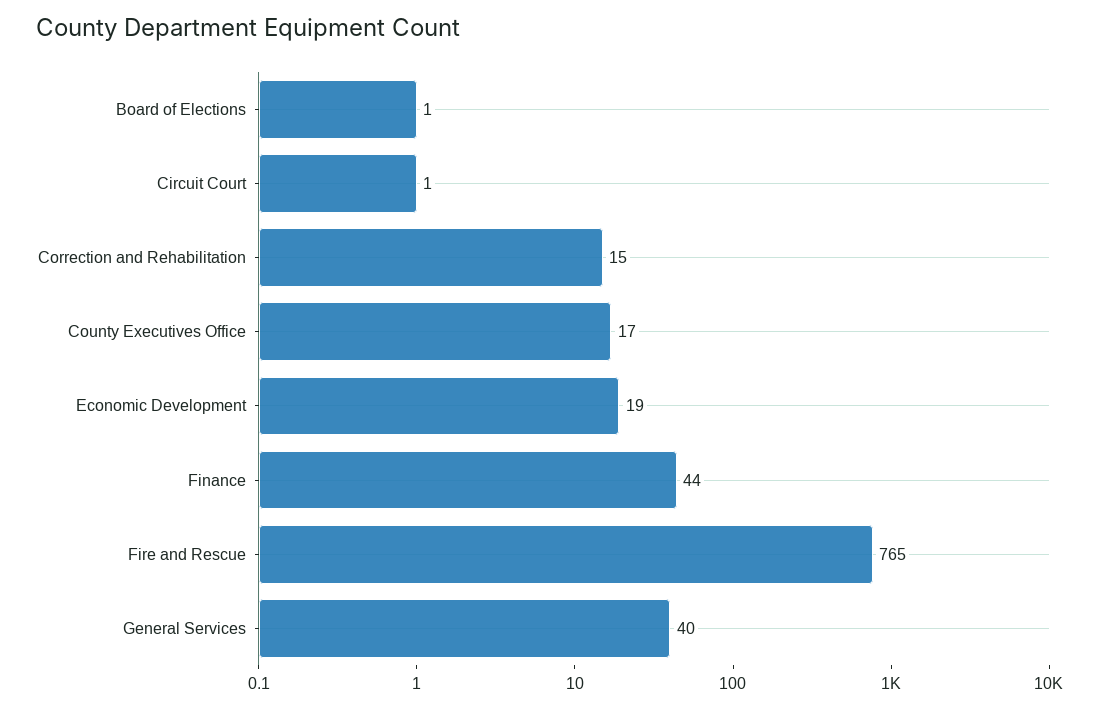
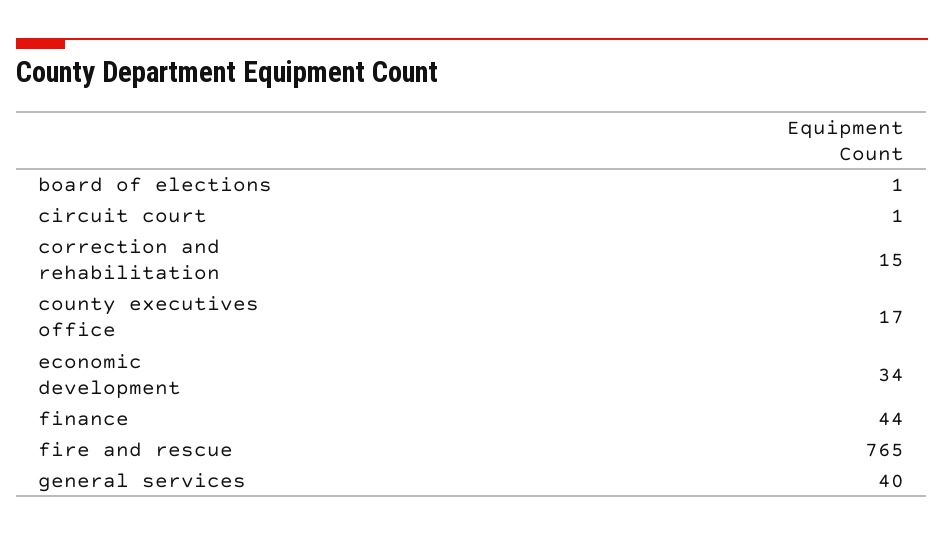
Economic Development: 19 -> 34

